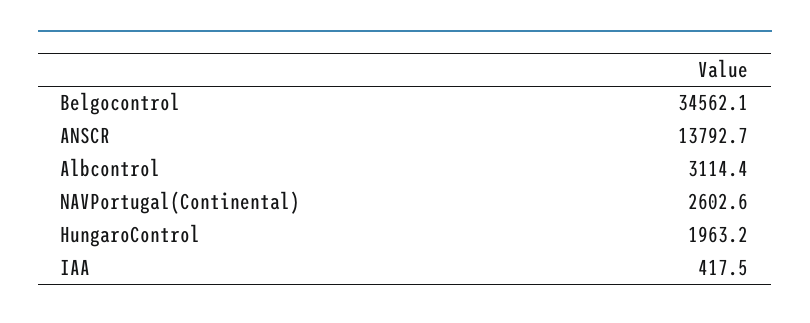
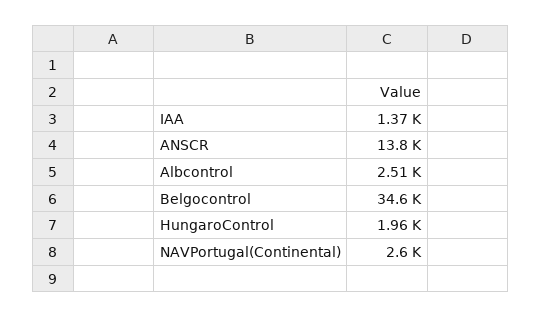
Albcontrol: 3114.4 -> 2510
IAA: 417.5 -> 1370

